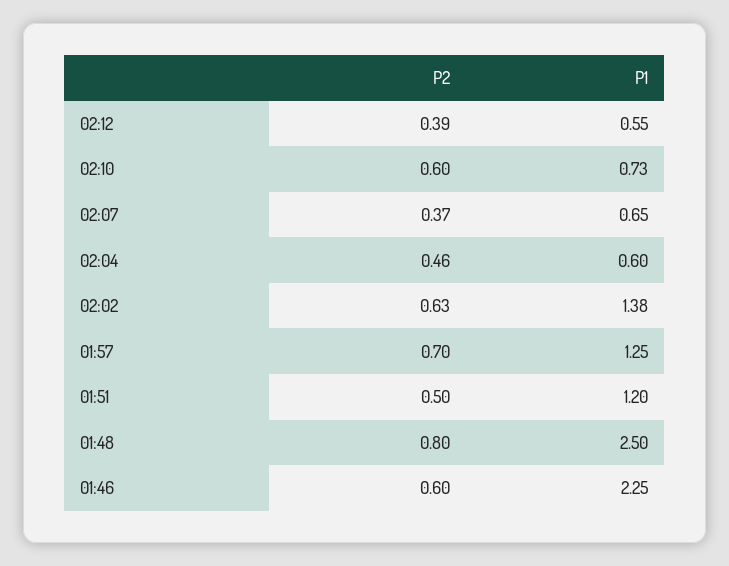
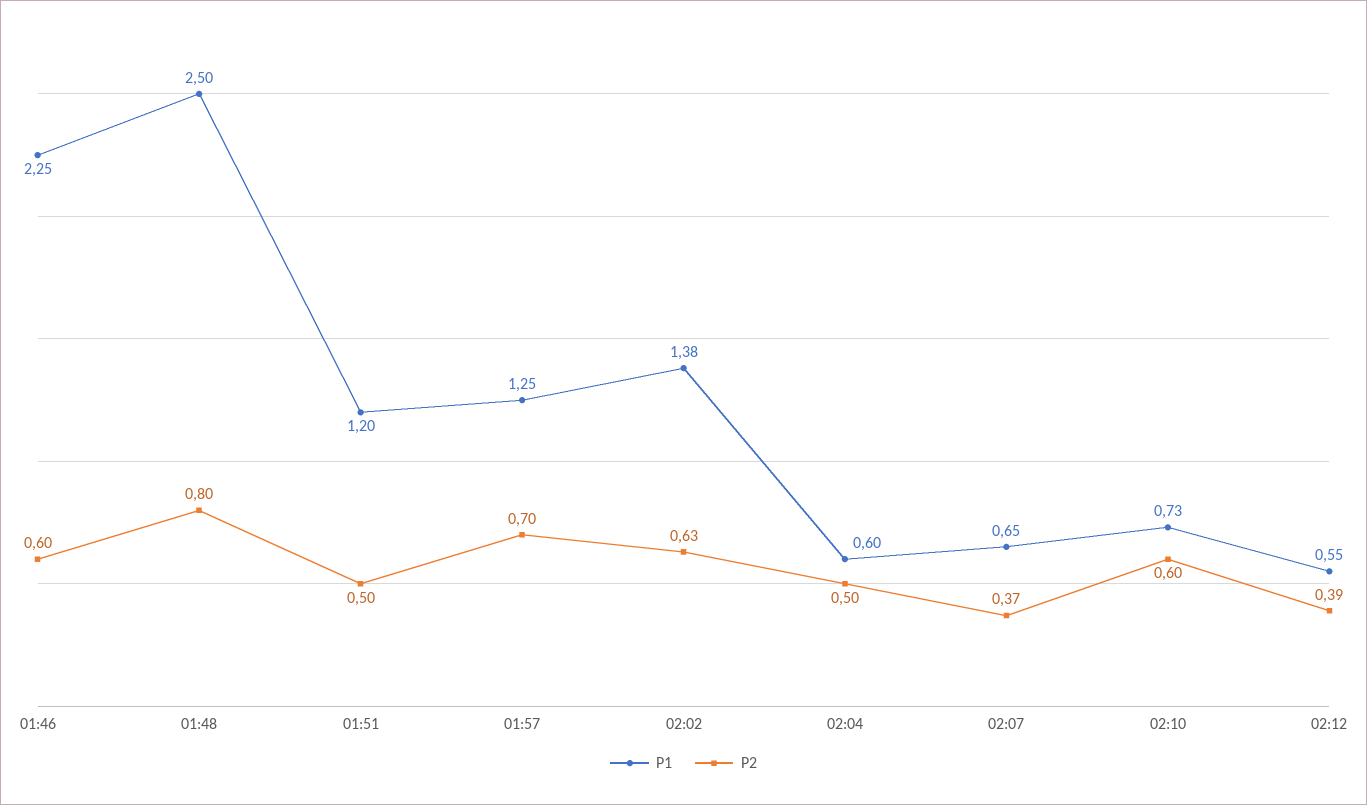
P2, 02:04: 0.46 -> 0.5

